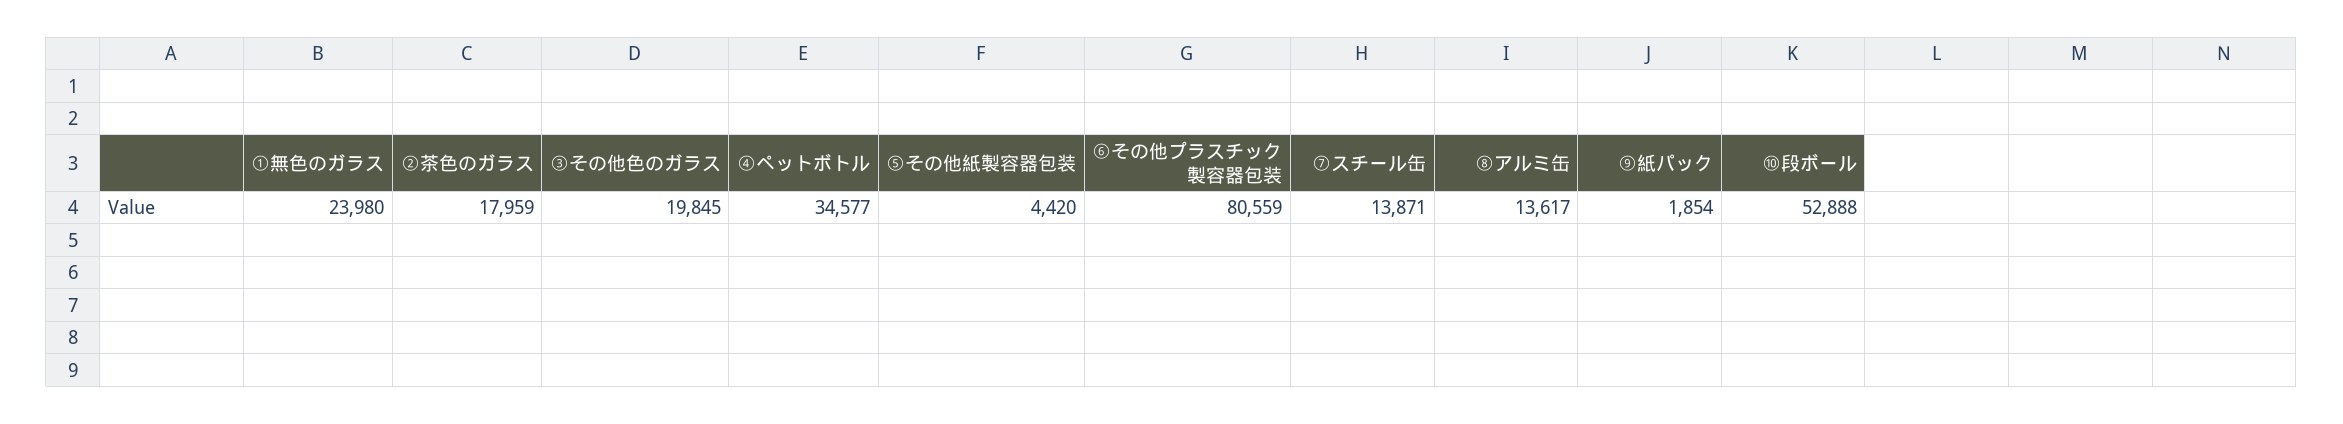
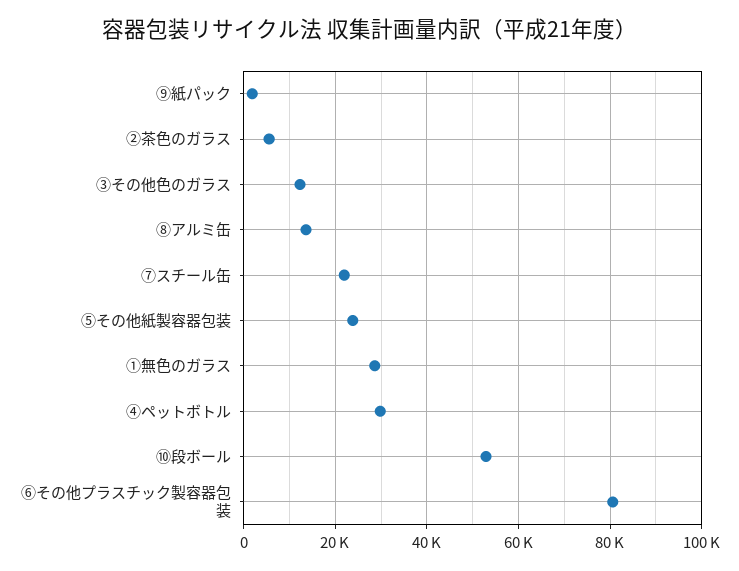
①無色のガラス: 23980 -> 28000
②茶色のガラス: 17959 -> 6000
③その他色のガラス: 19845 -> 12000
④ペットボトル: 34577 -> 30000
⑤その他紙製容器包装: 4420 -> 24000
⑦スチール缶: 13871 -> 22000

